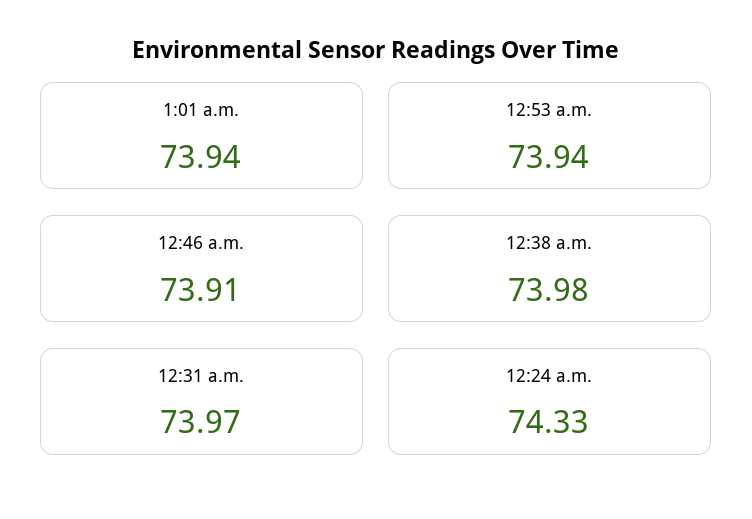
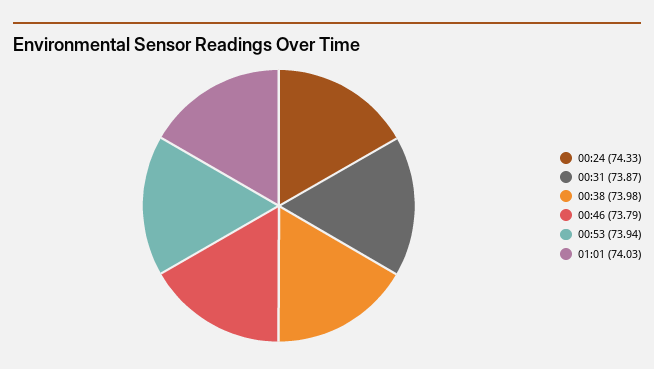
1:01 a.m.: 73.94 -> 74.03
12:46 a.m.: 73.91 -> 73.79
12:31 a.m.: 73.97 -> 73.87

